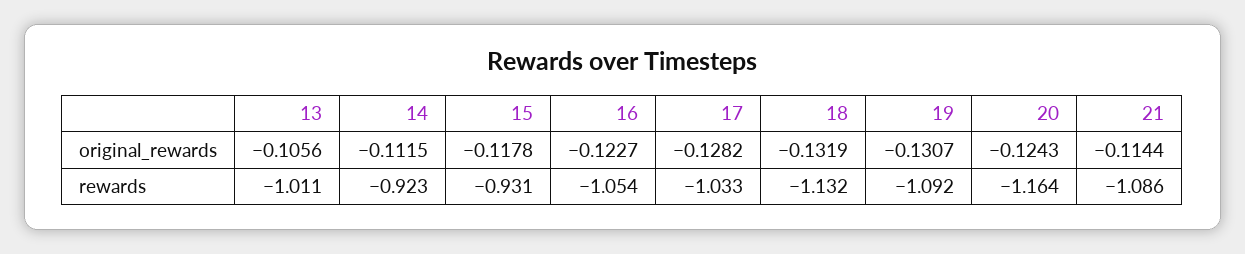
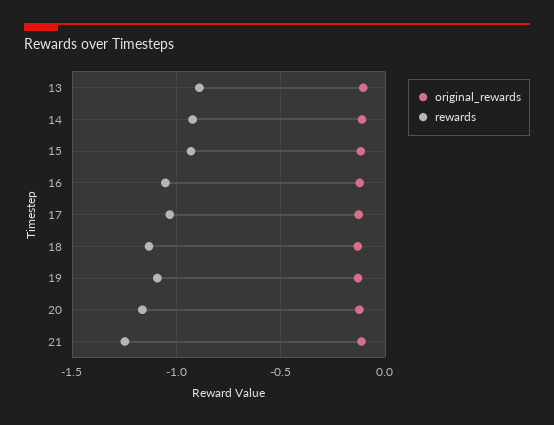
rewards, 13: -1.011 -> -0.9
rewards, 21: -1.086 -> -1.25

